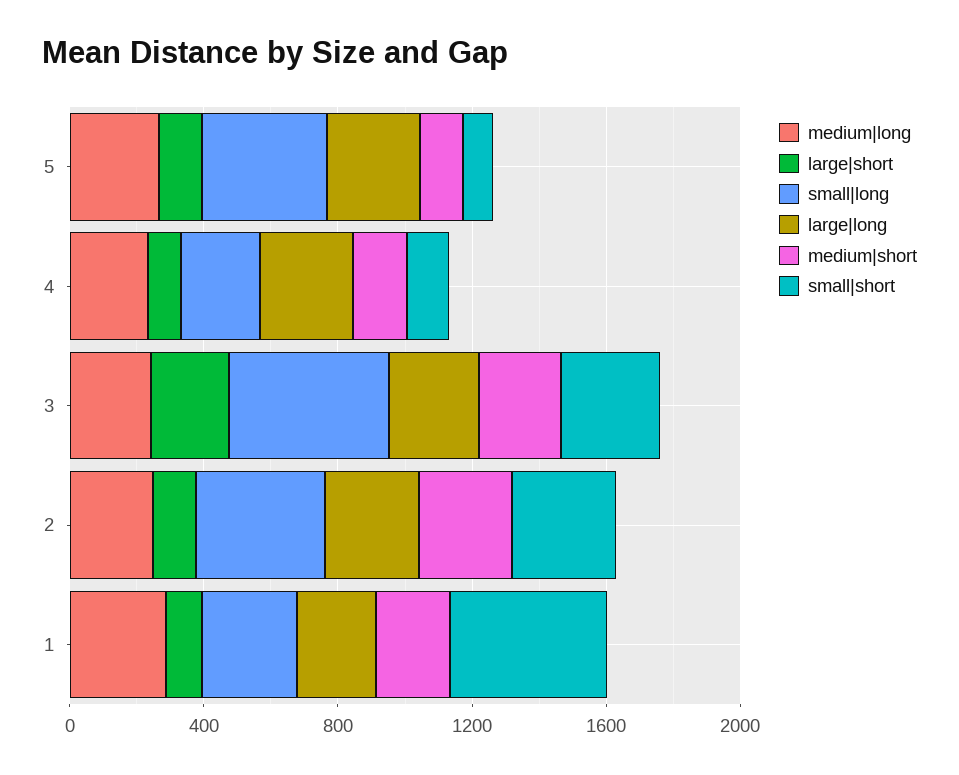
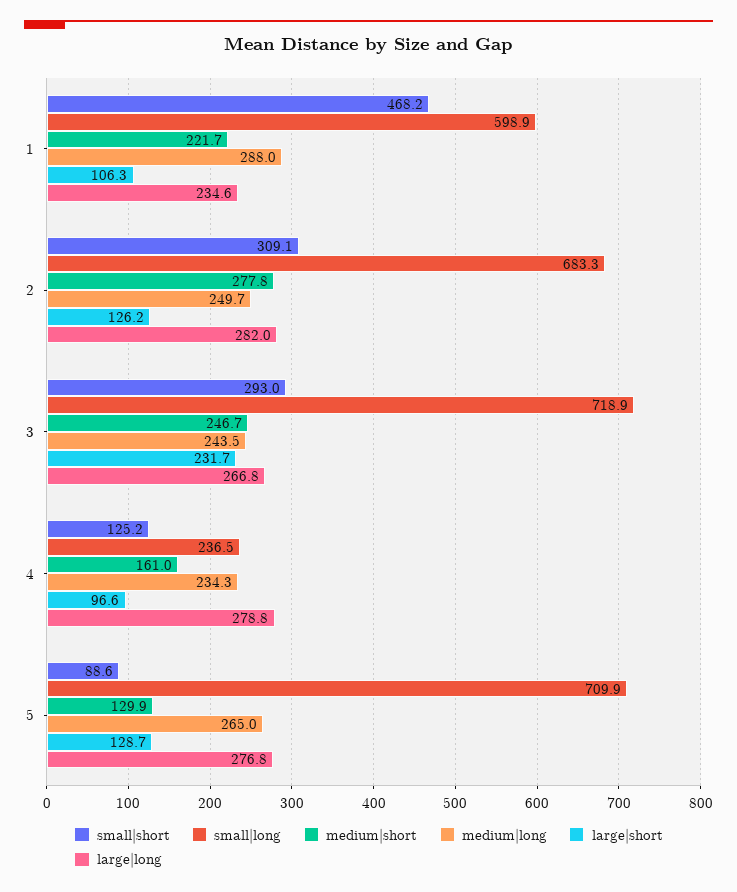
small|long, 5: 400 -> 709.9
small|long, 3: 500 -> 718.9
small|long, 2: 400 -> 683.3
small|long, 1: 300 -> 598.9

